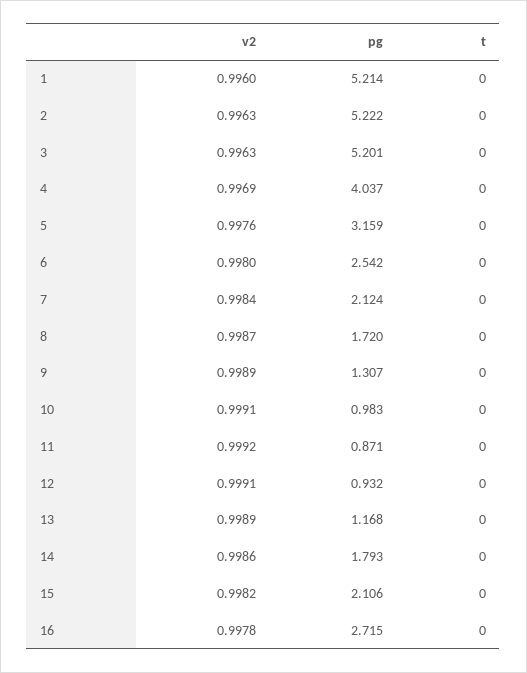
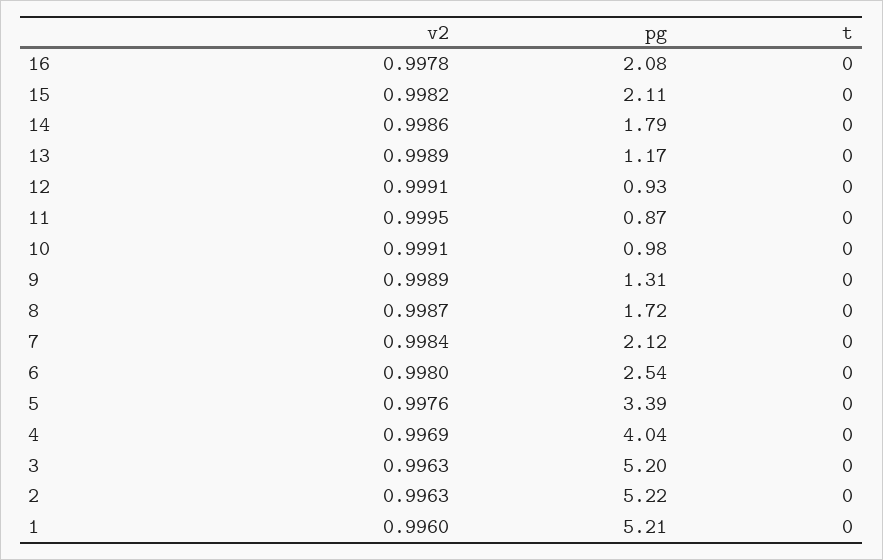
pg, 5: 3.159 -> 3.39
v2, 11: 0.9992 -> 0.9995
pg, 16: 2.715 -> 2.08

